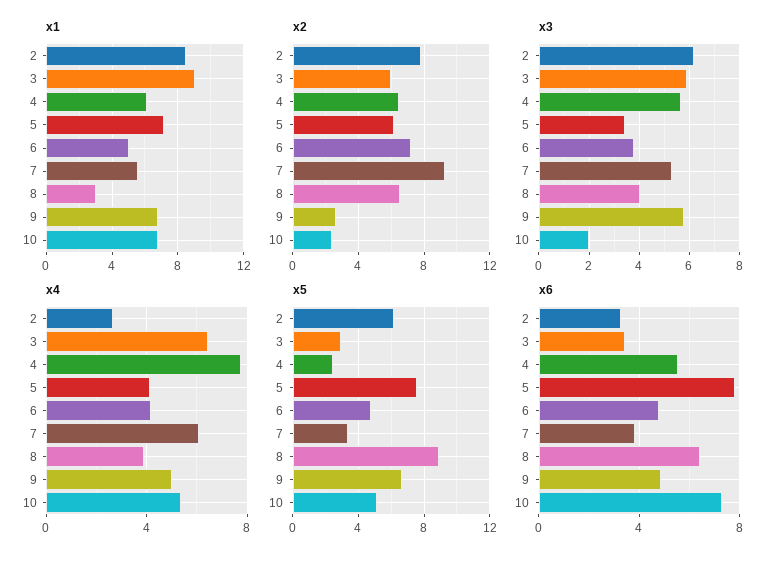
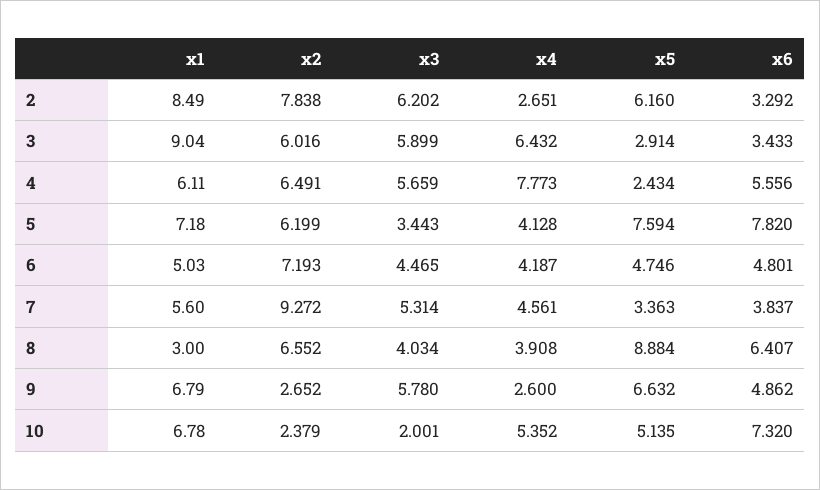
x3, 6: 3.75 -> 4.465
x4, 7: 6 -> 4.561
x4, 9: 5 -> 2.6

